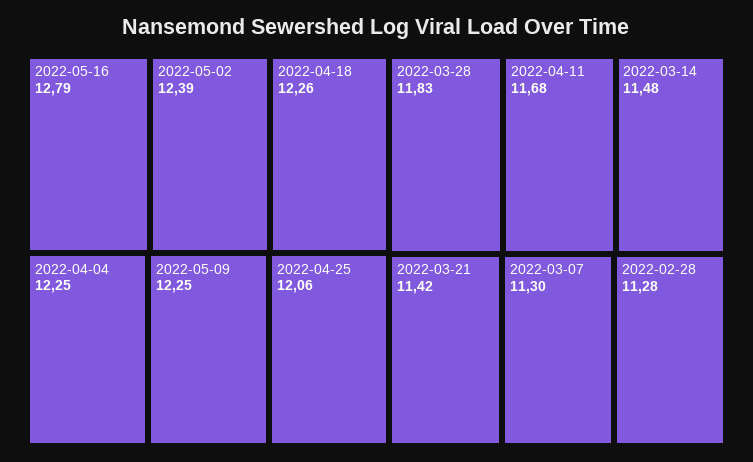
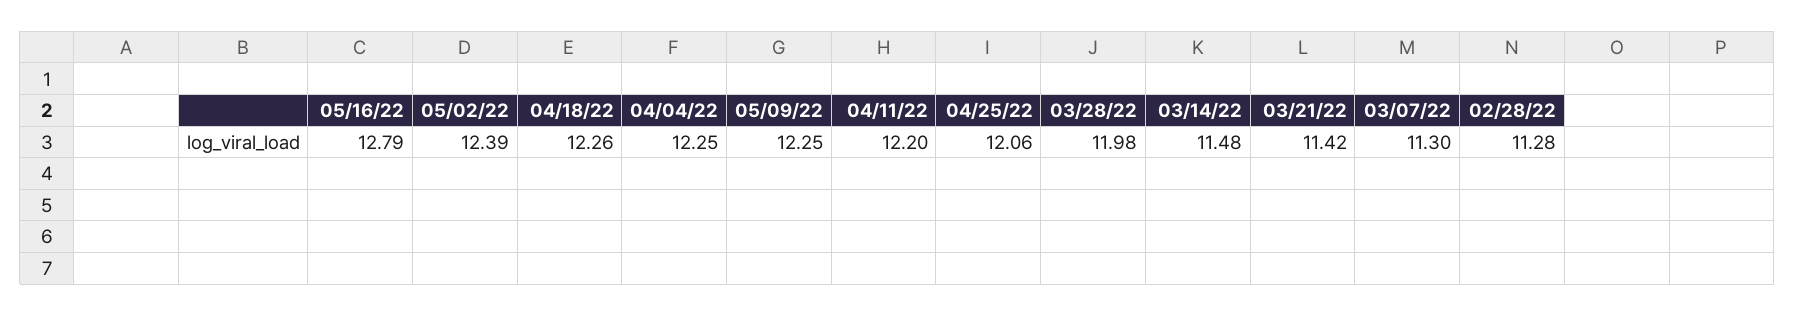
2022-03-28: 11.83 -> 11.98
2022-04-11: 11.68 -> 12.2

